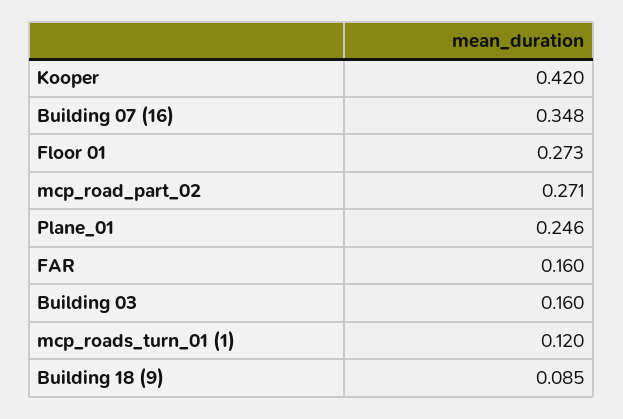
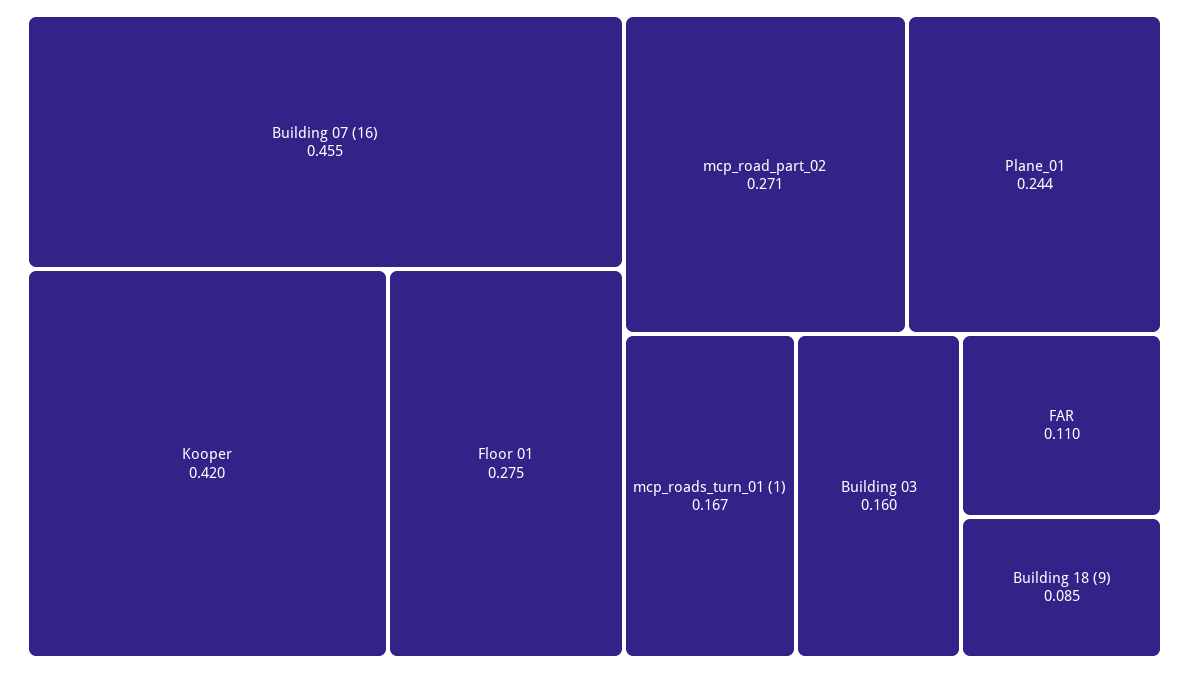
Building 07 (16): 0.348 -> 0.455
Floor 01: 0.273 -> 0.275
Plane_01: 0.246 -> 0.244
FAR: 0.16 -> 0.11
mcp_roads_turn_01 (1): 0.12 -> 0.167

